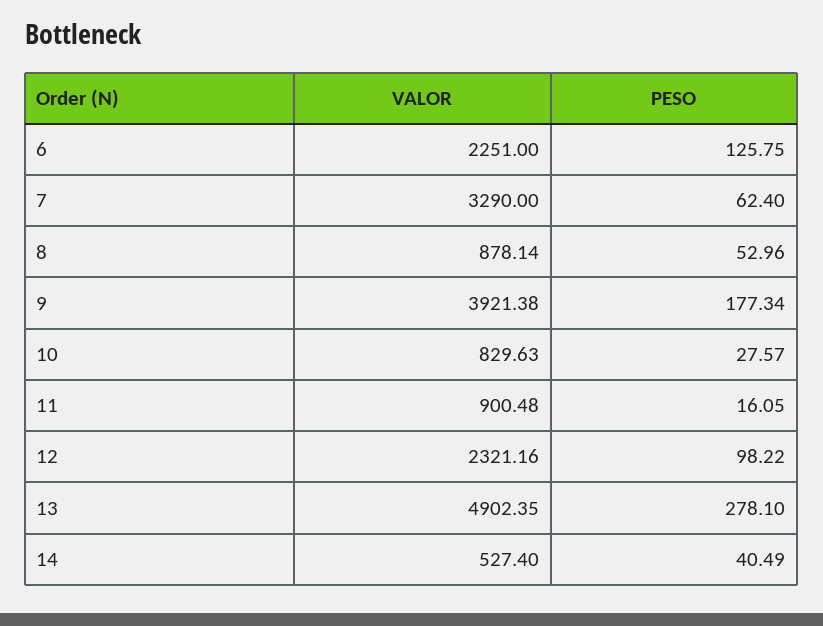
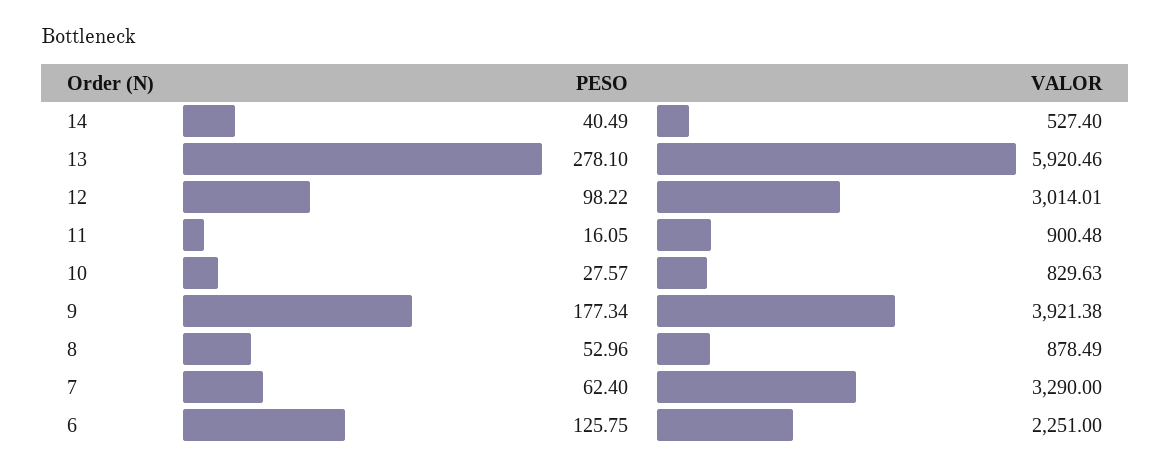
VALOR, 8: 878.14 -> 878.49
VALOR, 12: 2321.16 -> 3014.01
VALOR, 13: 4902.35 -> 5920.46

